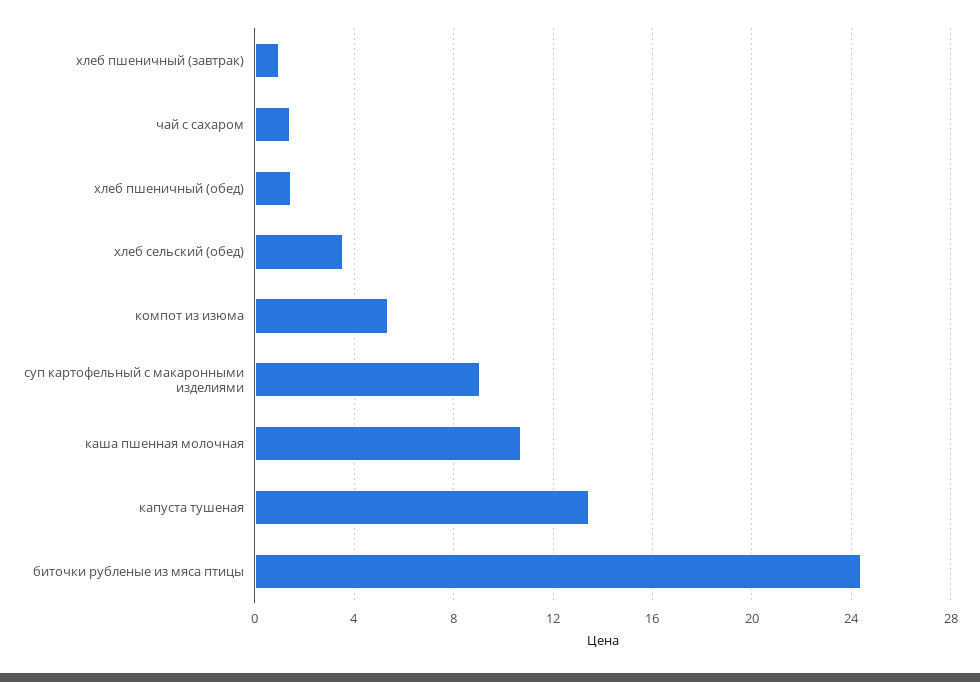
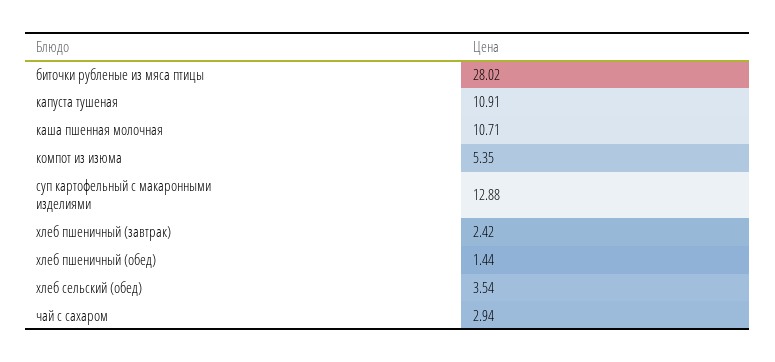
хлеб пшеничный (завтрак): 1 -> 2.42
чай с сахаром: 1.5 -> 2.94
суп картофельный с макаронными изделиями: 9 -> 12.88
капуста тушеная: 13.5 -> 10.91
биточки рубленые из мяса птицы: 24.5 -> 28.02

